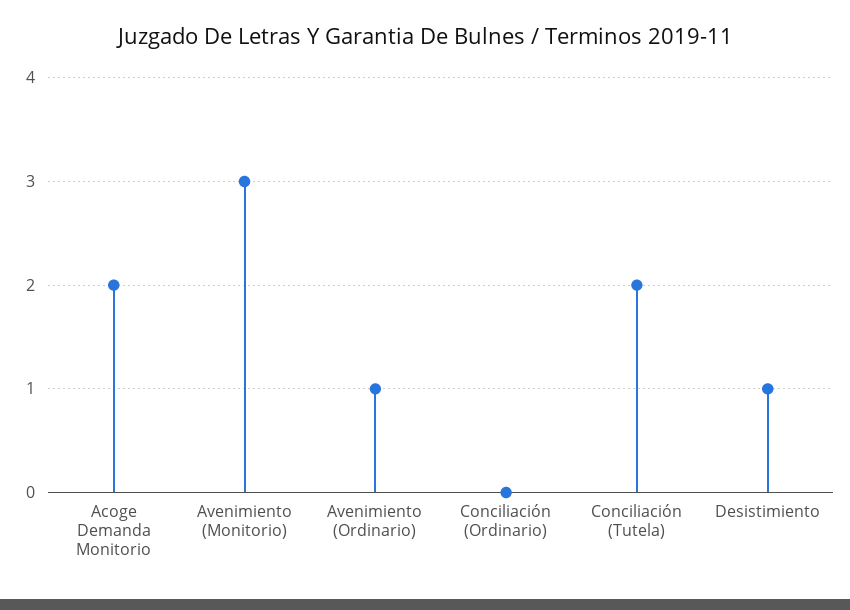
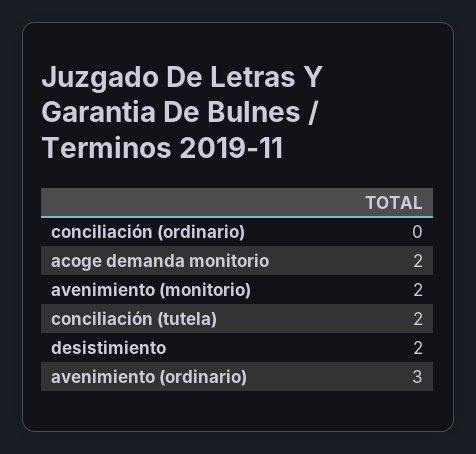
Avenimiento (Monitorio): 3 -> 2
Avenimiento (Ordinario): 1 -> 3
Desistimiento: 1 -> 2

